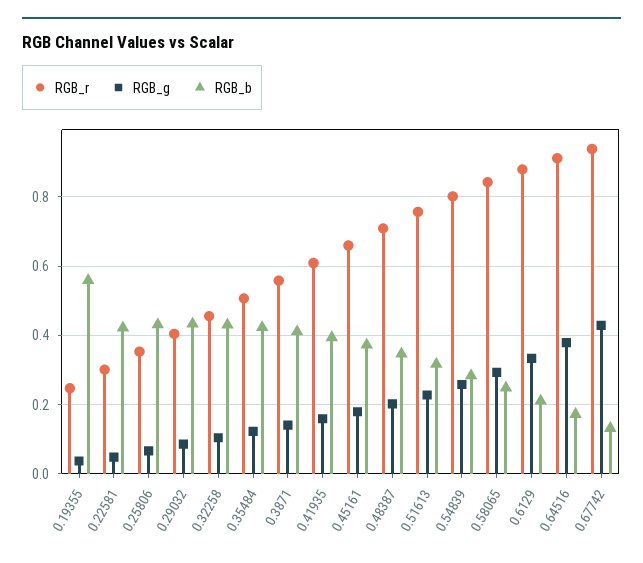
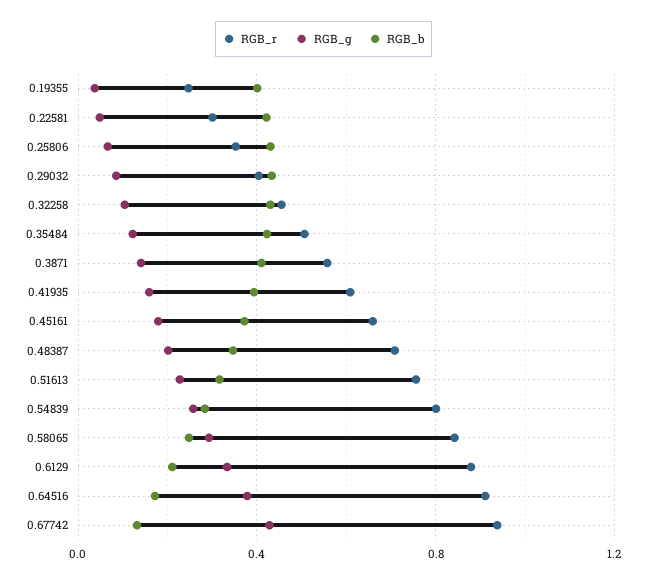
RGB_b, 0.19355: 0.56 -> 0.4

